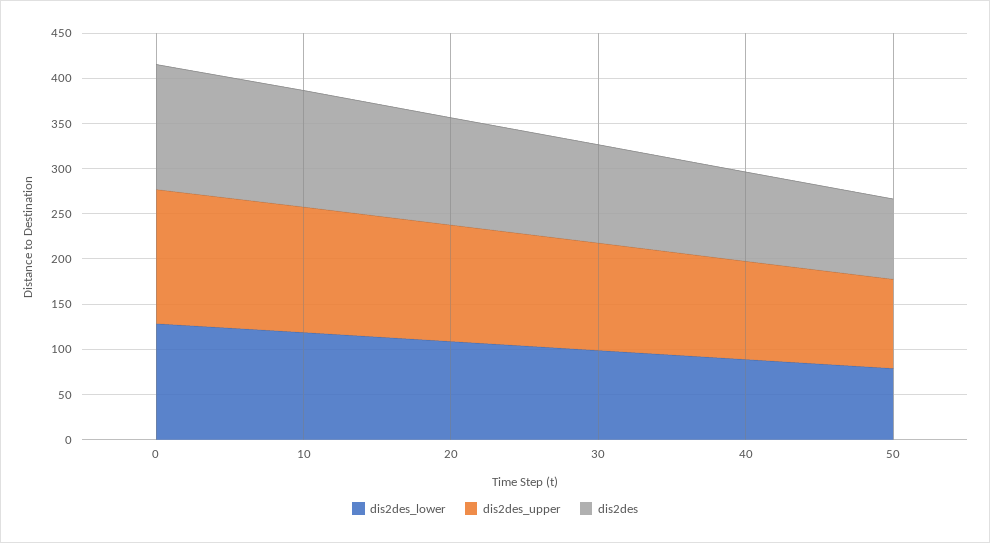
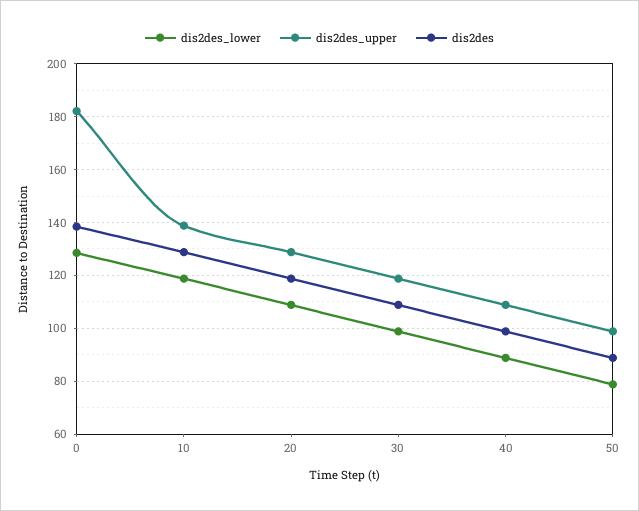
dis2des_upper, 0: 150 -> 182.5

